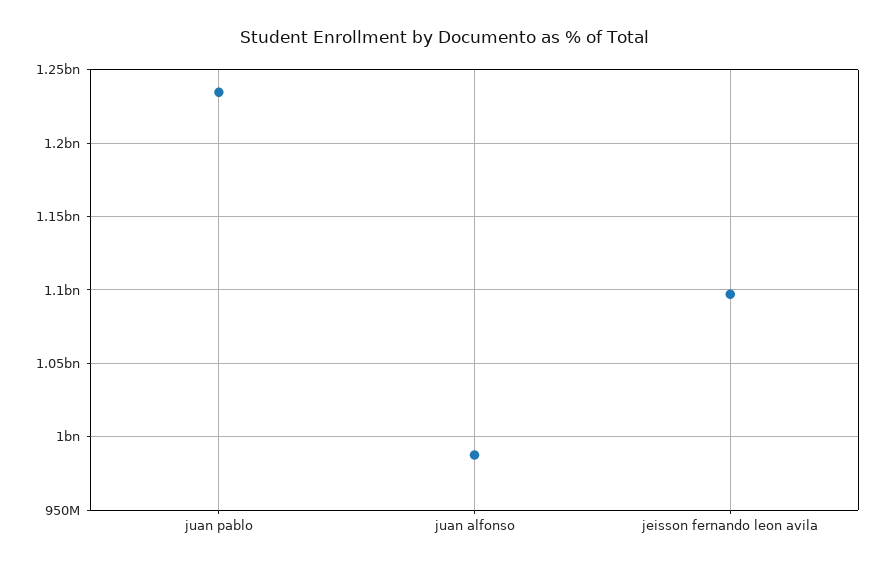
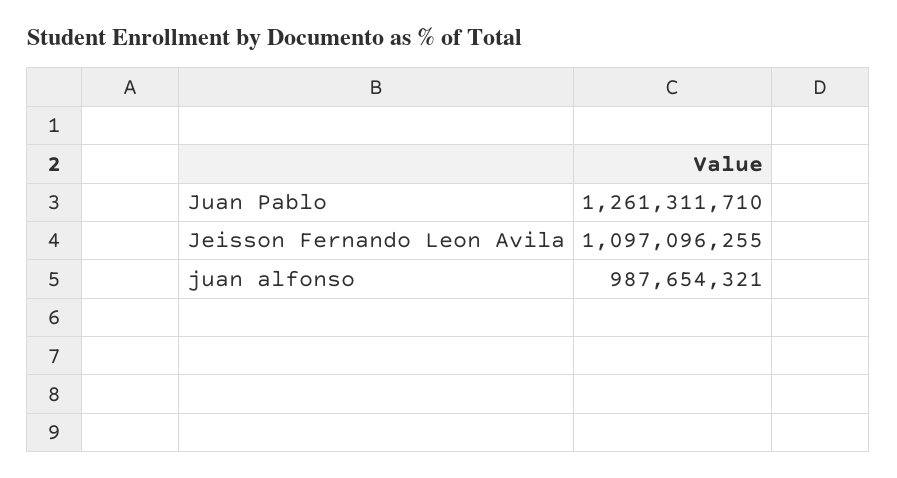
juan pablo: 1235000000 -> 1261311710

